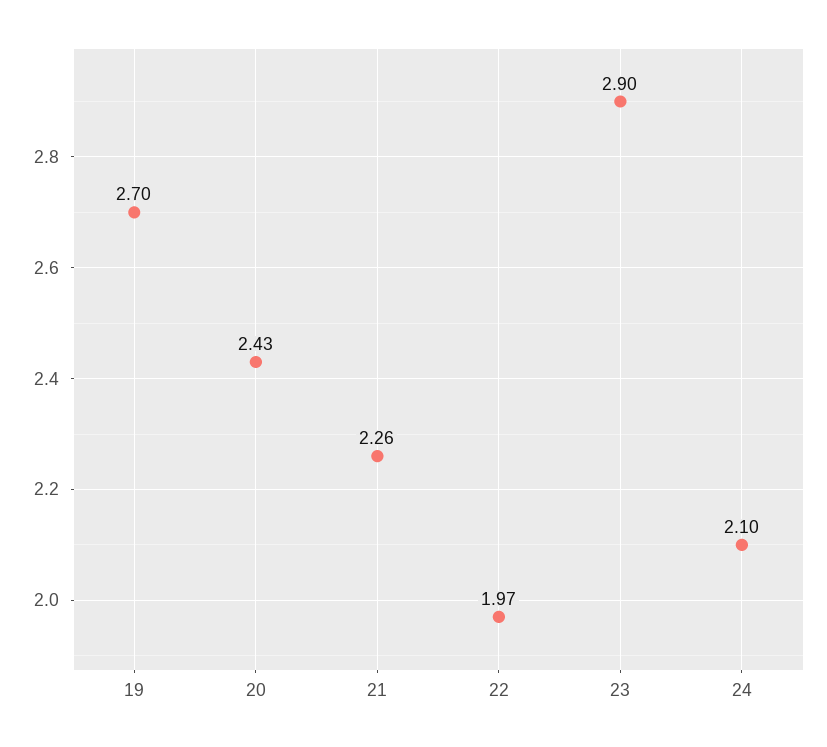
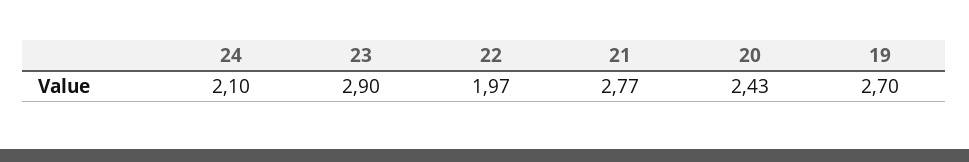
21: 2.26 -> 2.77

